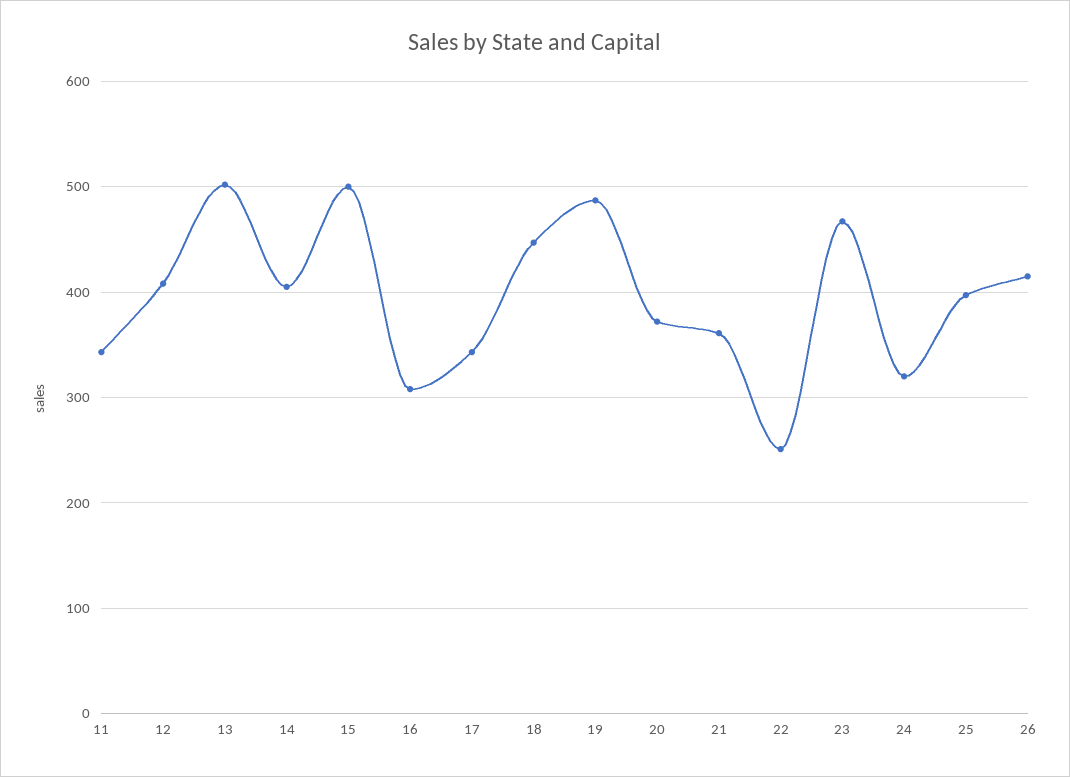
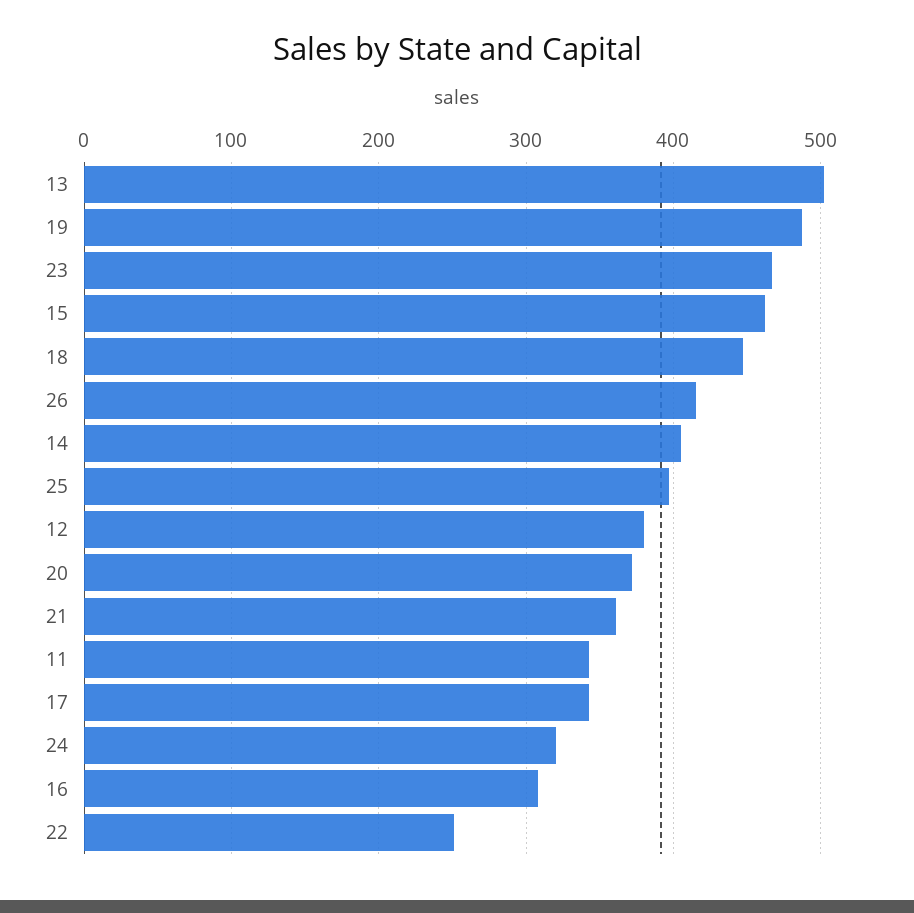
12: 410 -> 380
15: 500 -> 460

